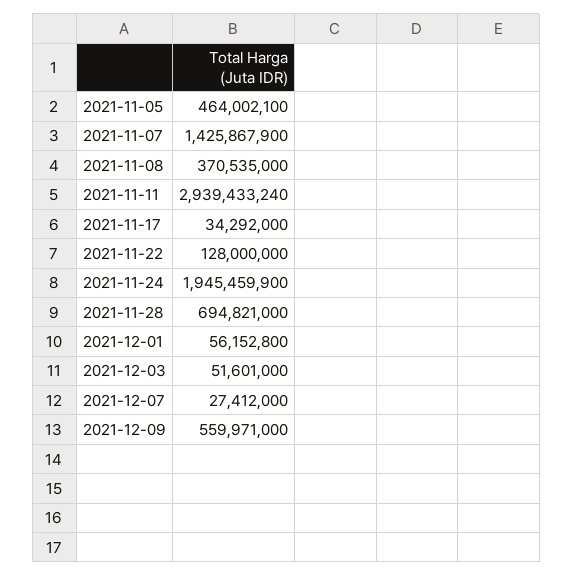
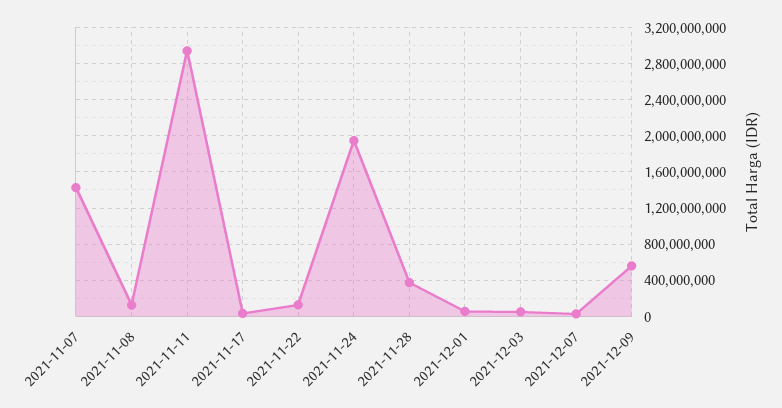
2021-11-05: 464002100 -> none
2021-11-08: 370535000 -> 100000000
2021-11-28: 694821000 -> 400000000

